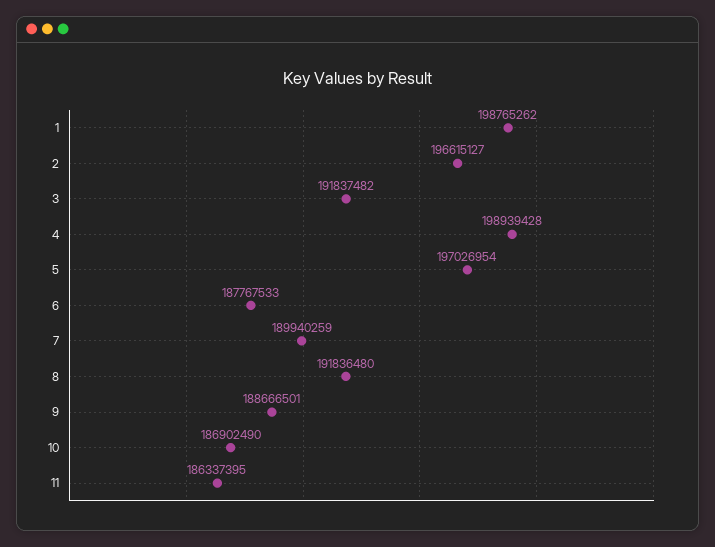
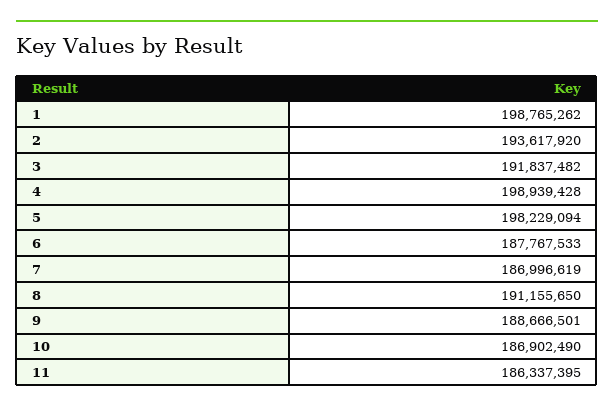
2: 196615127 -> 193617920
5: 197026954 -> 198229094
7: 189940259 -> 186996619
8: 191836480 -> 191155650

